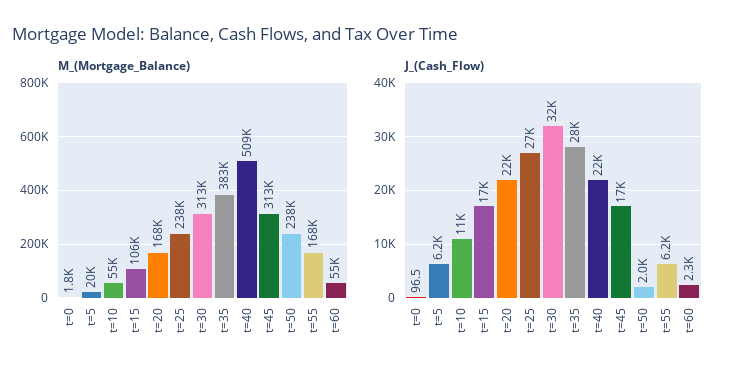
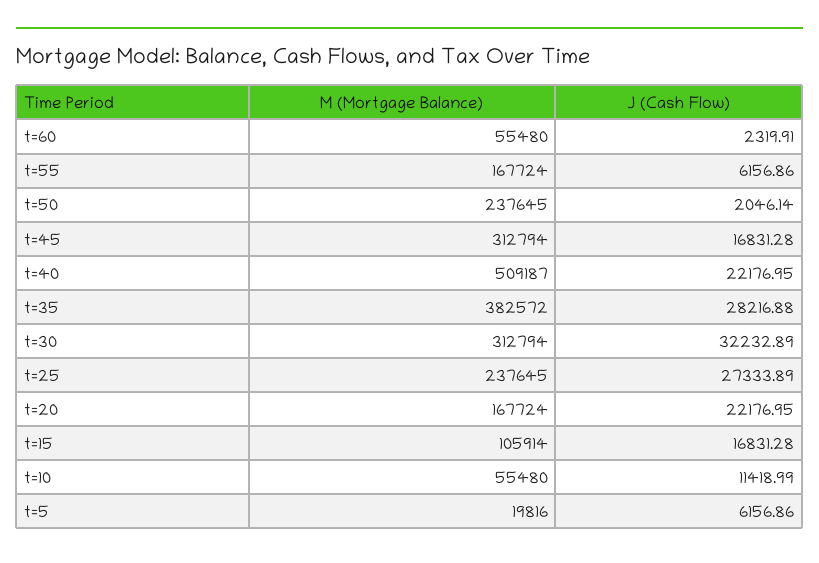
M_(Mortgage_Balance), t=0: 1800 -> none
J_(Cash_Flow), t=0: 96.5 -> none

